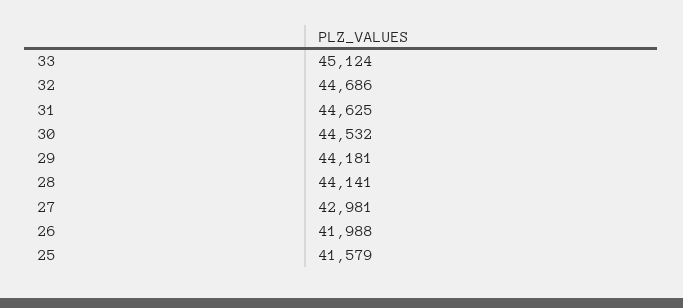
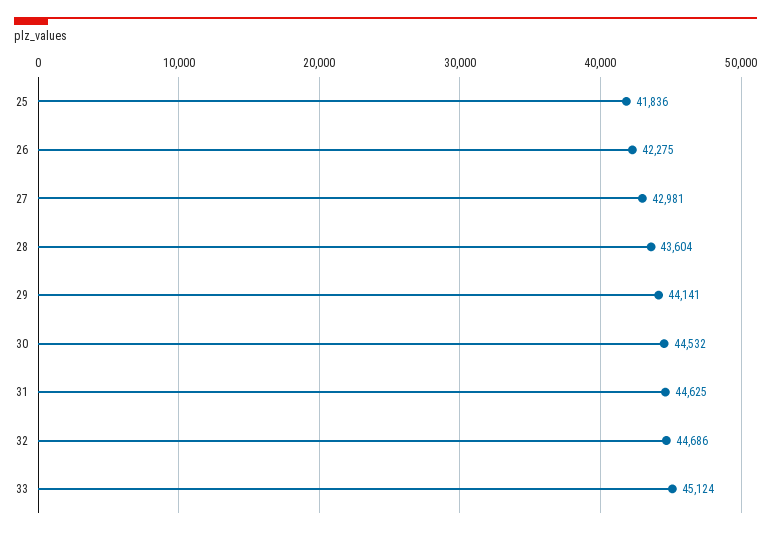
29: 44181 -> 44141
28: 44141 -> 43604
26: 41988 -> 42275
25: 41579 -> 41836

